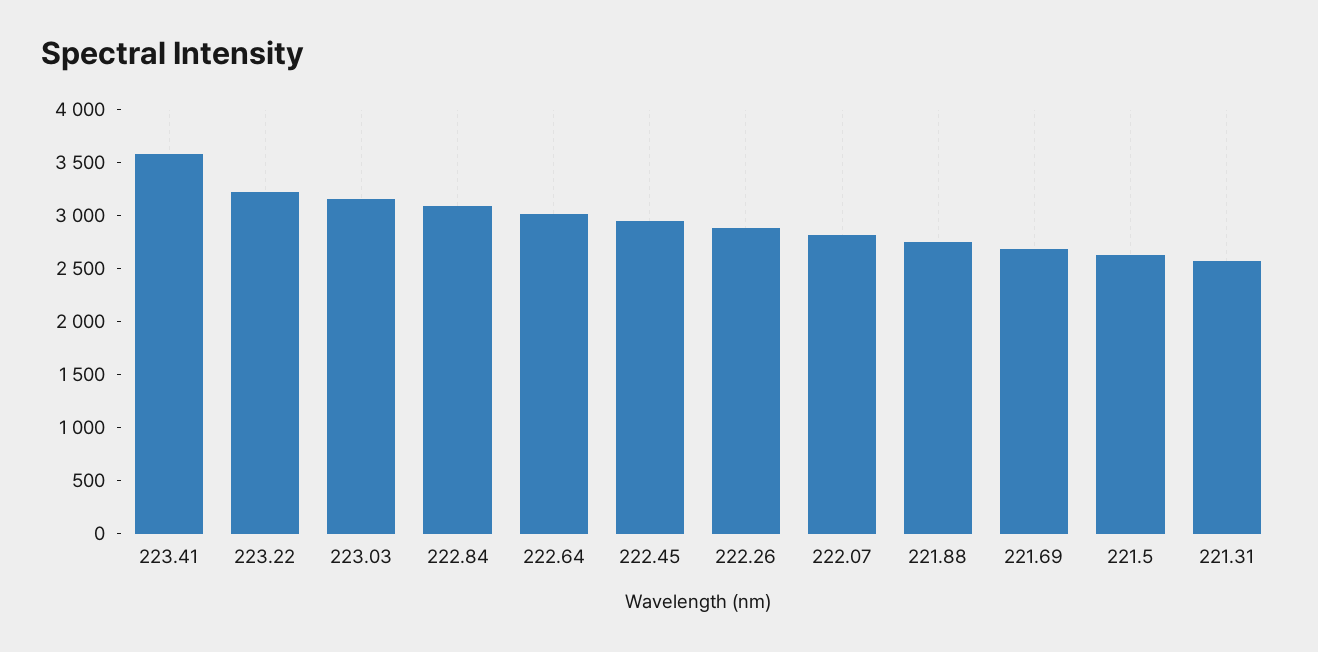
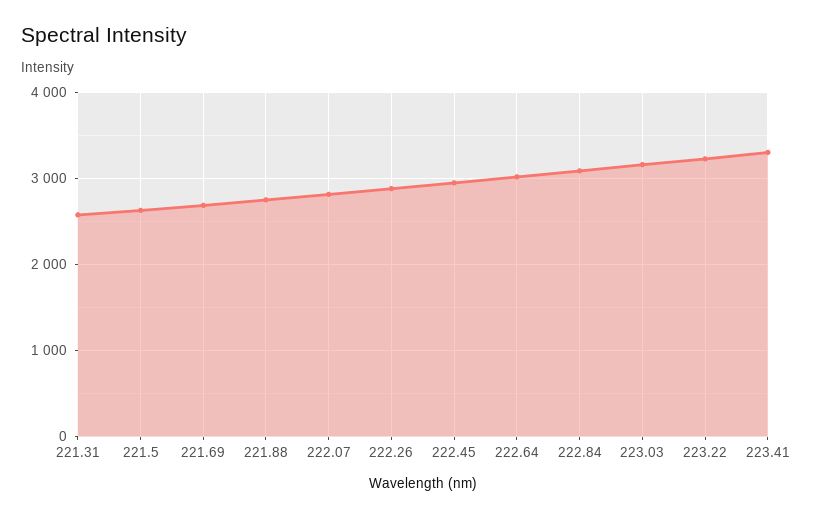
223.41: 3600 -> 3300

